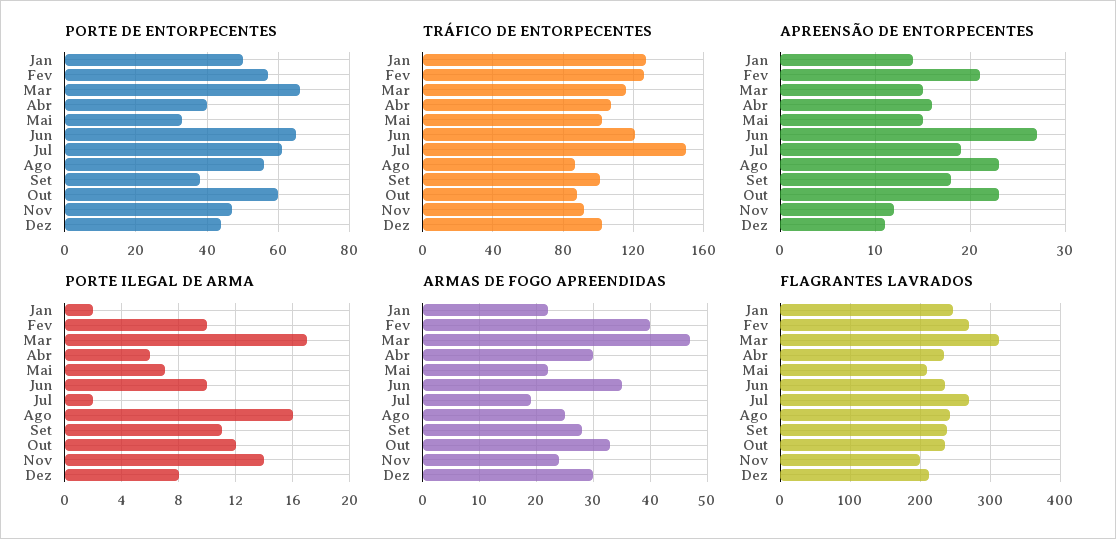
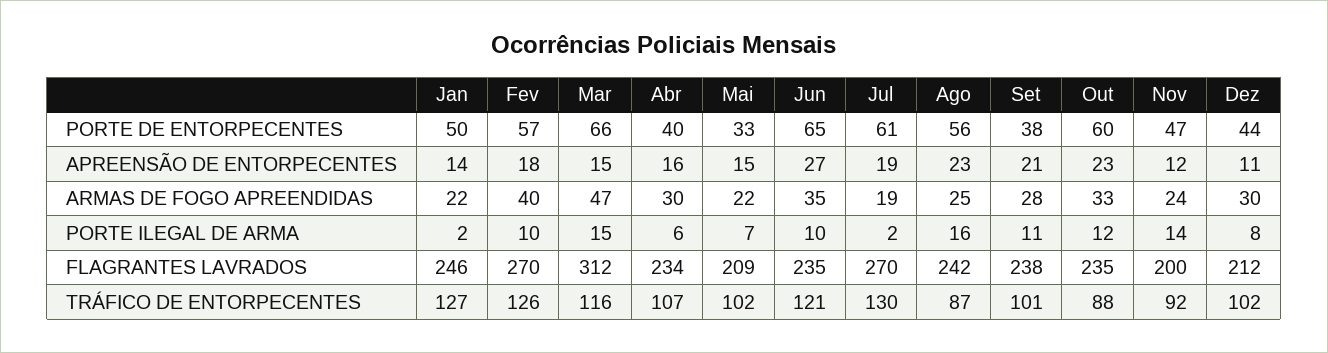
TRÁFICO DE ENTORPECENTES, Jul: 150 -> 130
APREENSÃO DE ENTORPECENTES, Fev: 21 -> 18
APREENSÃO DE ENTORPECENTES, Set: 18 -> 21
PORTE ILEGAL DE ARMA, Mar: 17 -> 15

